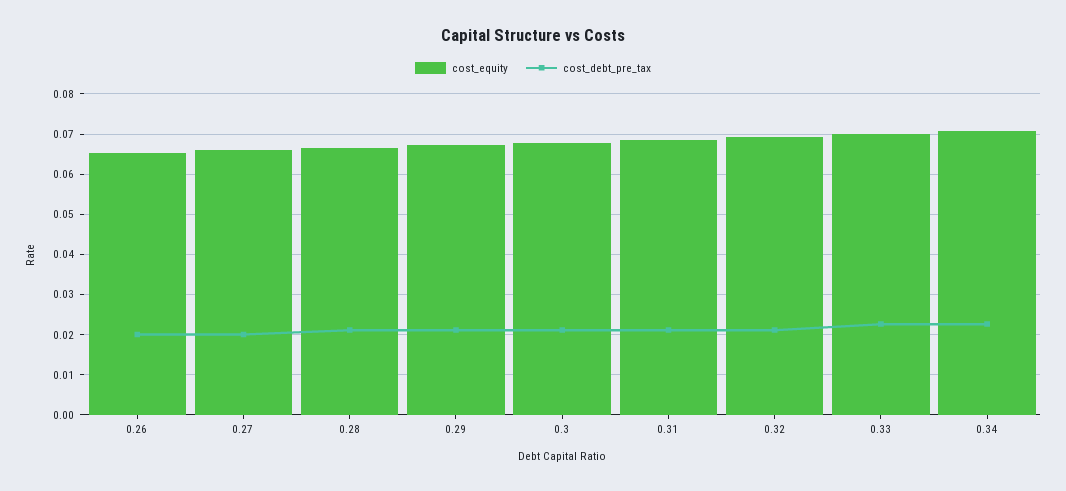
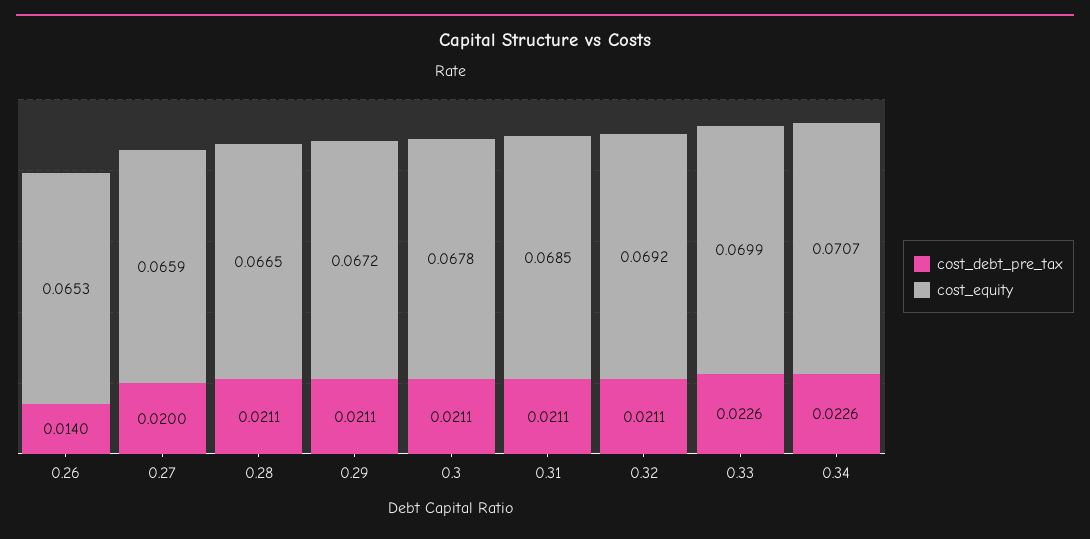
cost_debt_pre_tax, 0.26: 0.02 -> 0.014

